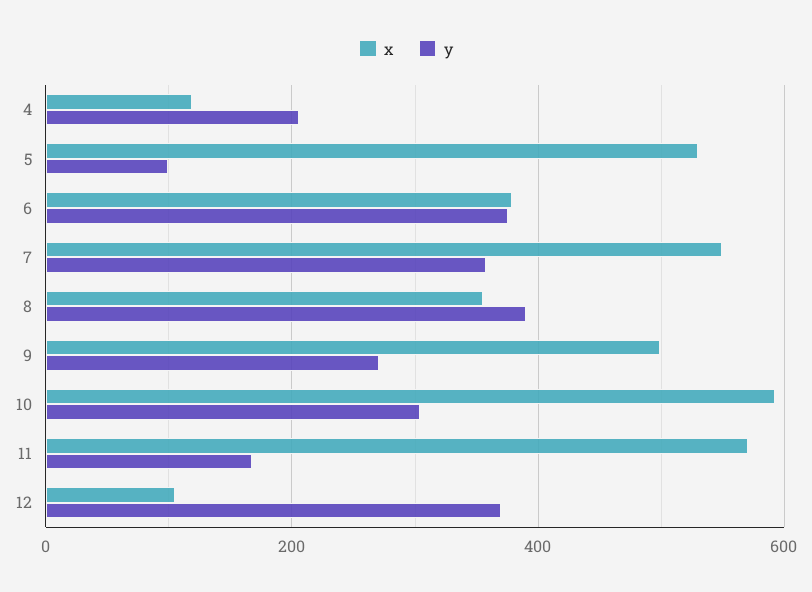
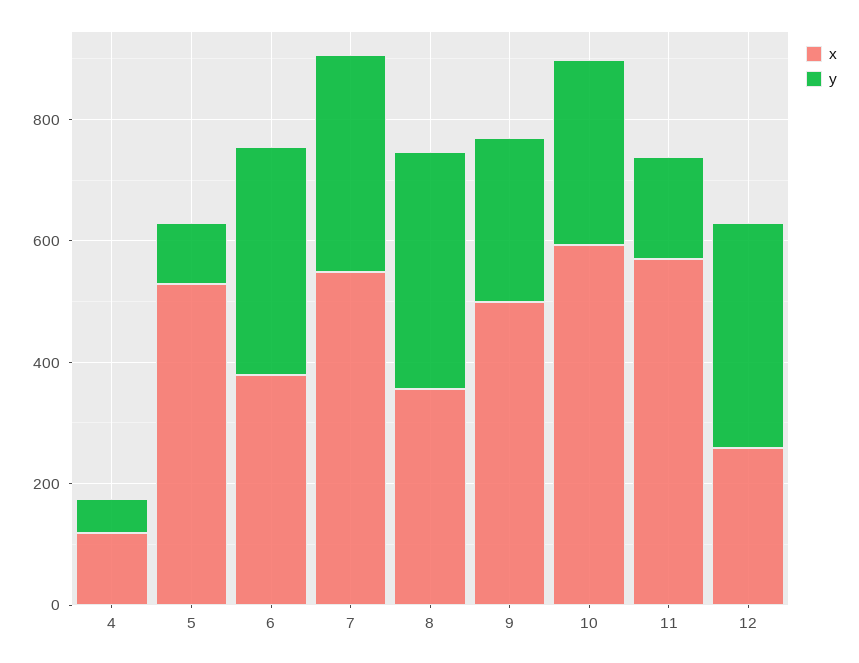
y, 4: 200 -> 50
x, 12: 100 -> 250

